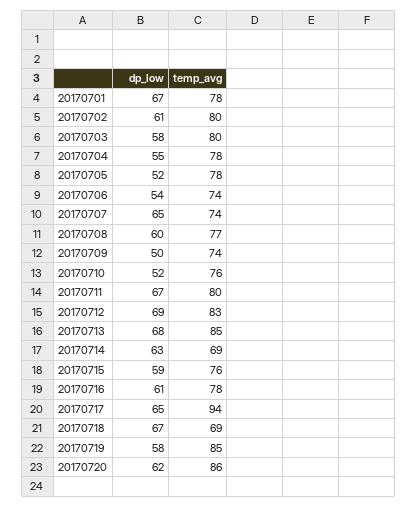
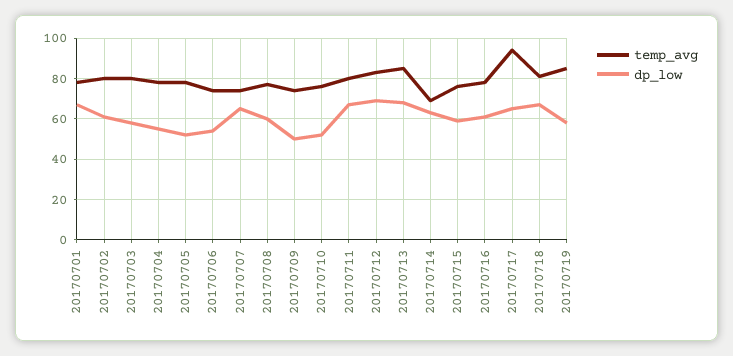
temp_avg, 20170718: 69 -> 80
dp_low, 20170720: 62 -> none
temp_avg, 20170720: 86 -> none

